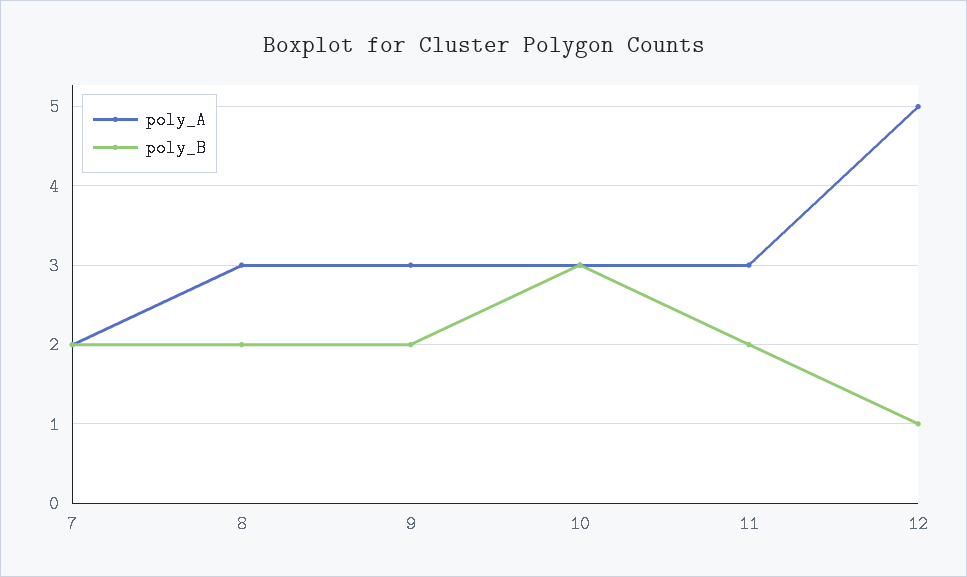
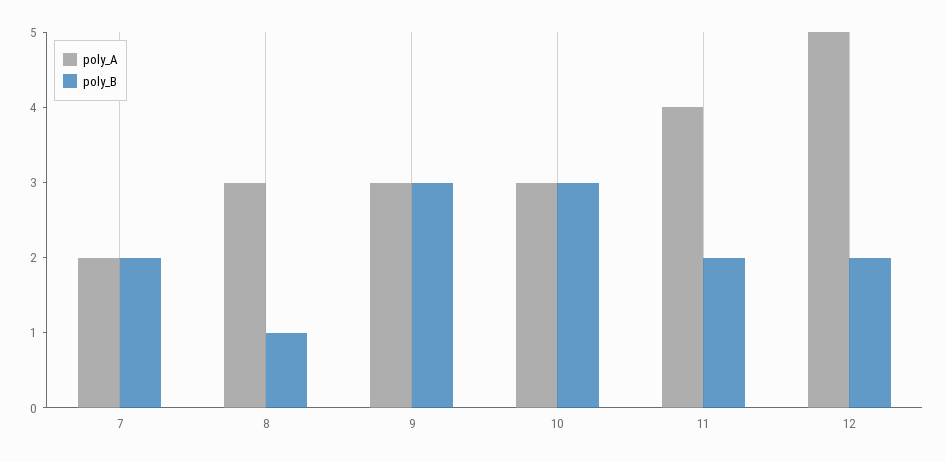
poly_B, 8: 2 -> 1
poly_B, 9: 2 -> 3
poly_A, 11: 3 -> 4
poly_B, 12: 1 -> 2

